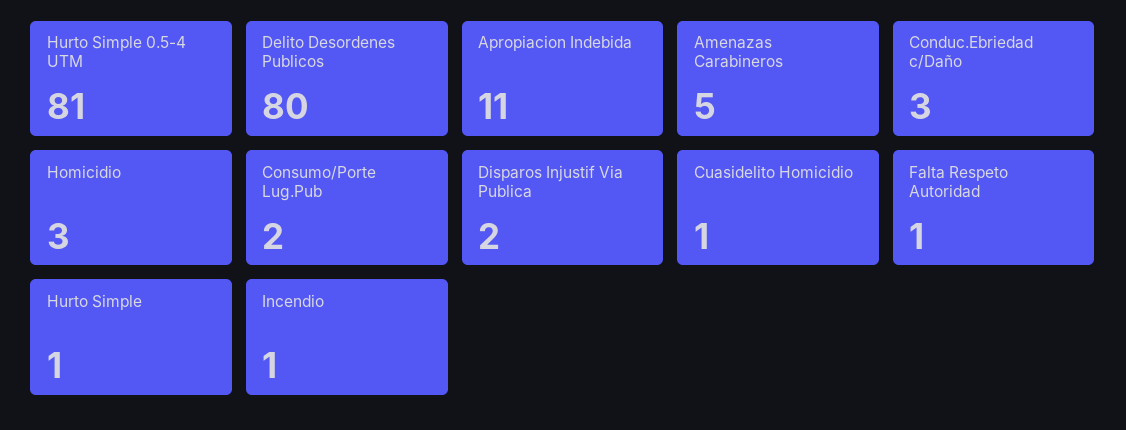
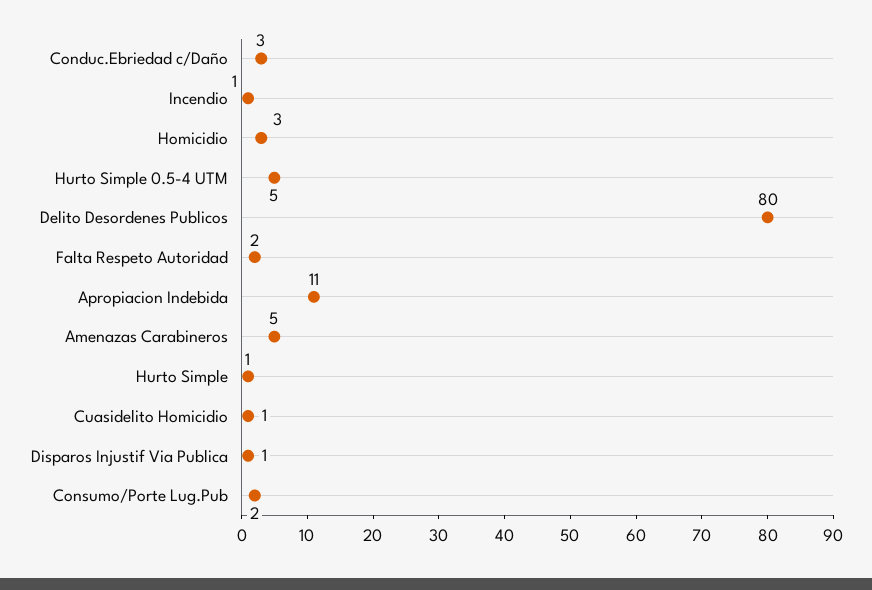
Hurto Simple 0.5-4 UTM: 81 -> 5
Disparos Injustif Via Publica: 2 -> 1
Falta Respeto Autoridad: 1 -> 2

